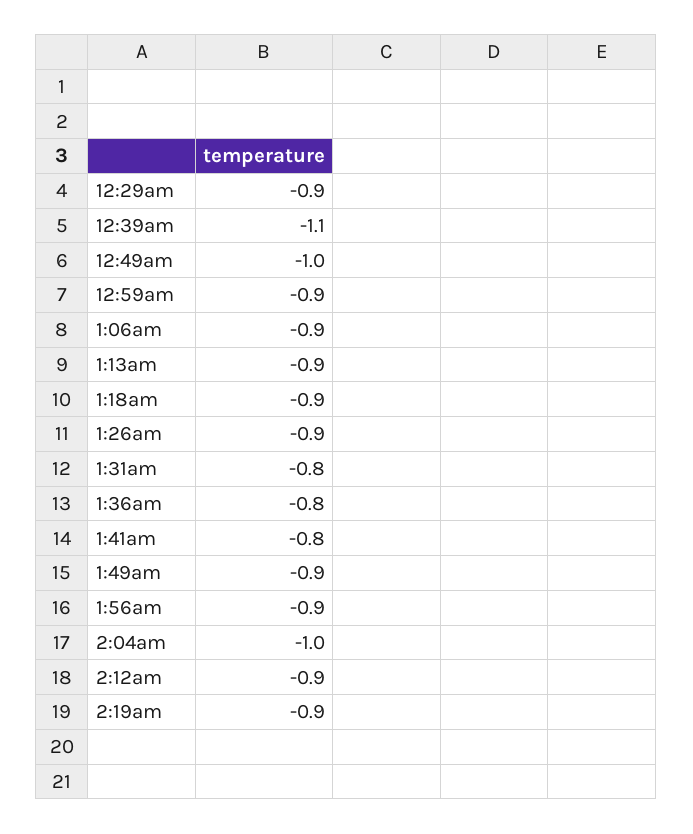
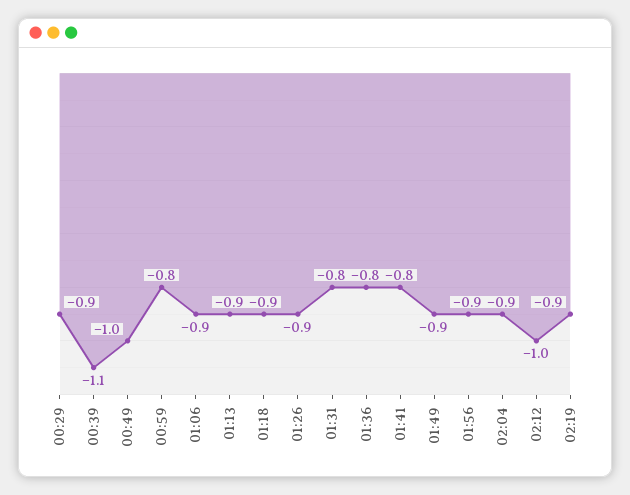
12:59am: -0.9 -> -0.8
2:04am: -1 -> -0.9
2:12am: -0.9 -> -1

